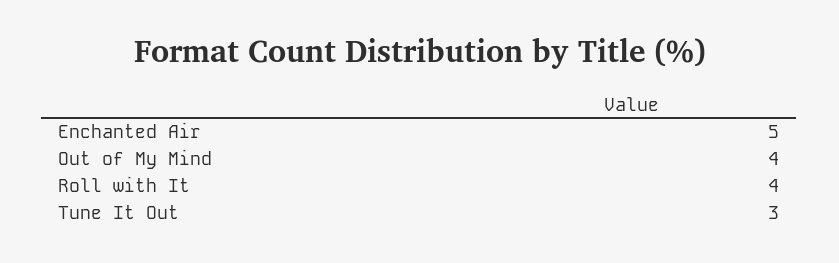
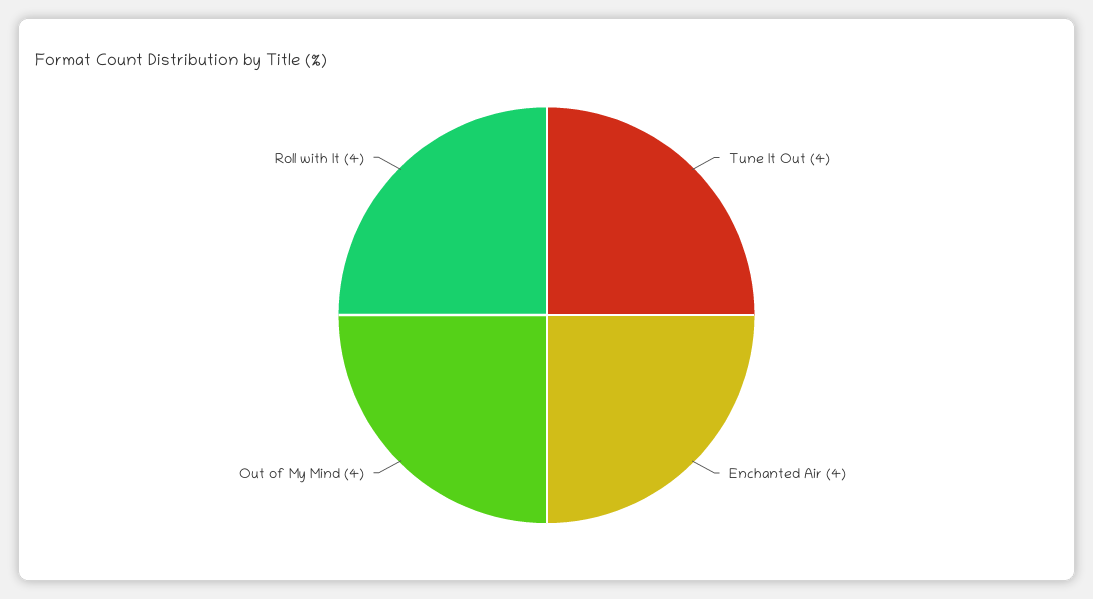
Enchanted Air: 5 -> 4
Tune It Out: 3 -> 4

